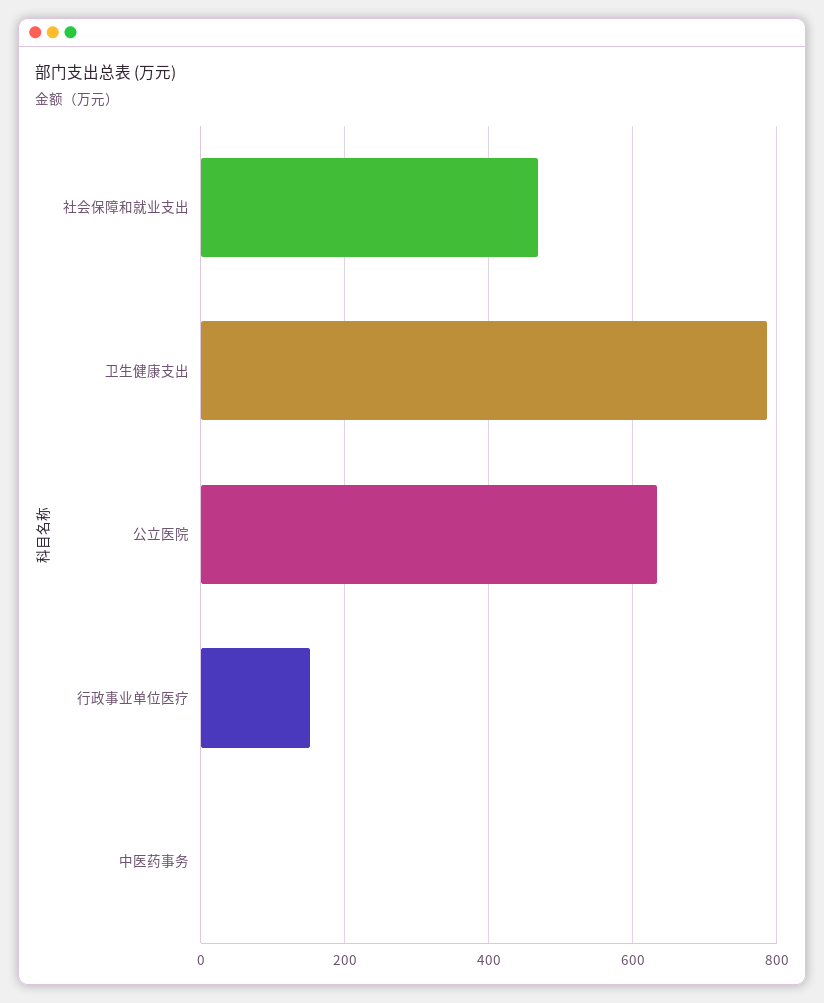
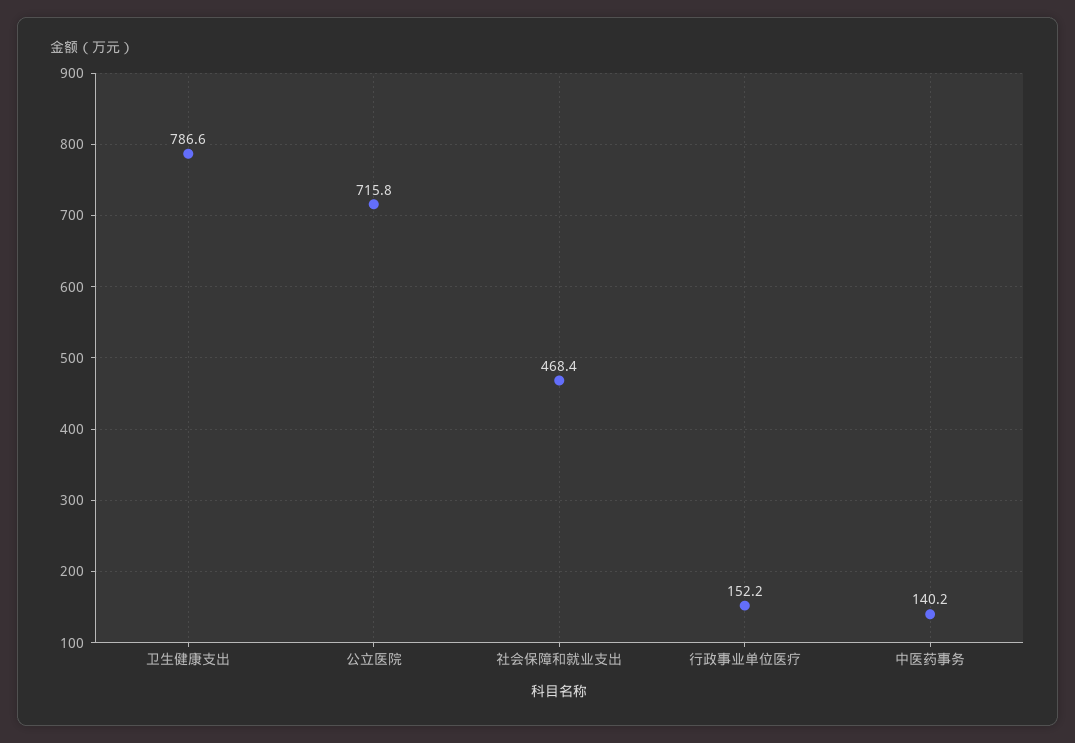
公立医院: 640 -> 715.8
中医药事务: 0 -> 140.2

